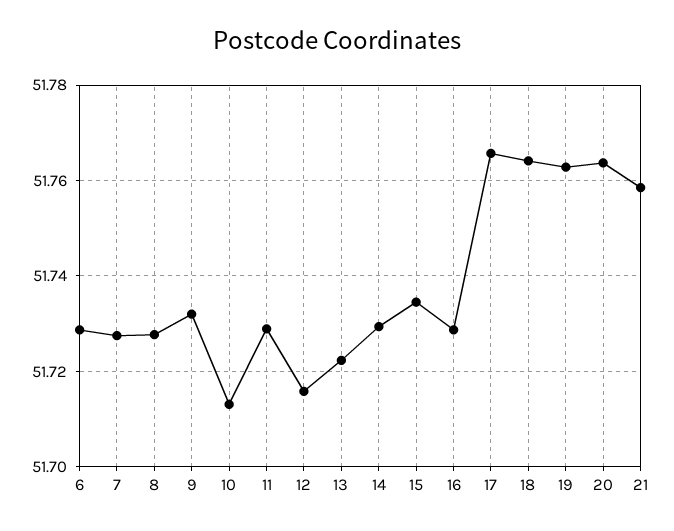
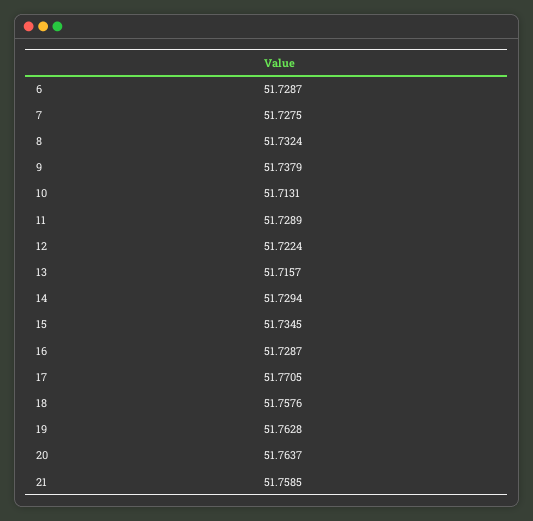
8: 51.728 -> 51.7324
9: 51.732 -> 51.7379
12: 51.716 -> 51.7224
13: 51.722 -> 51.7157
17: 51.766 -> 51.7705
18: 51.764 -> 51.7576

